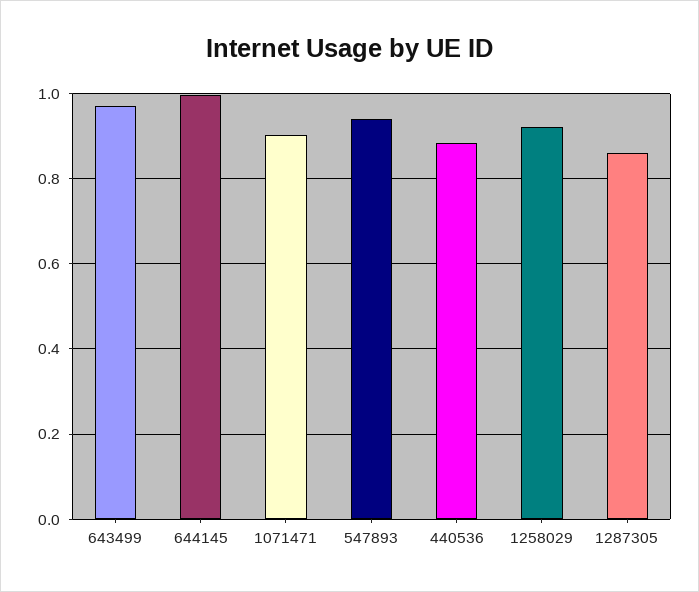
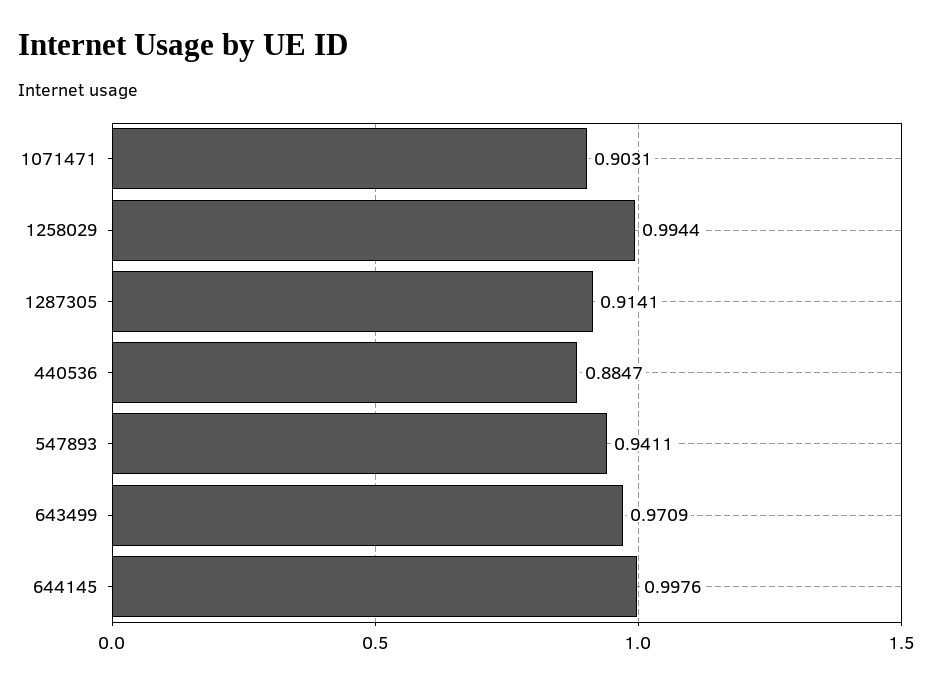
1258029: 0.92 -> 0.9944
1287305: 0.86 -> 0.9141

